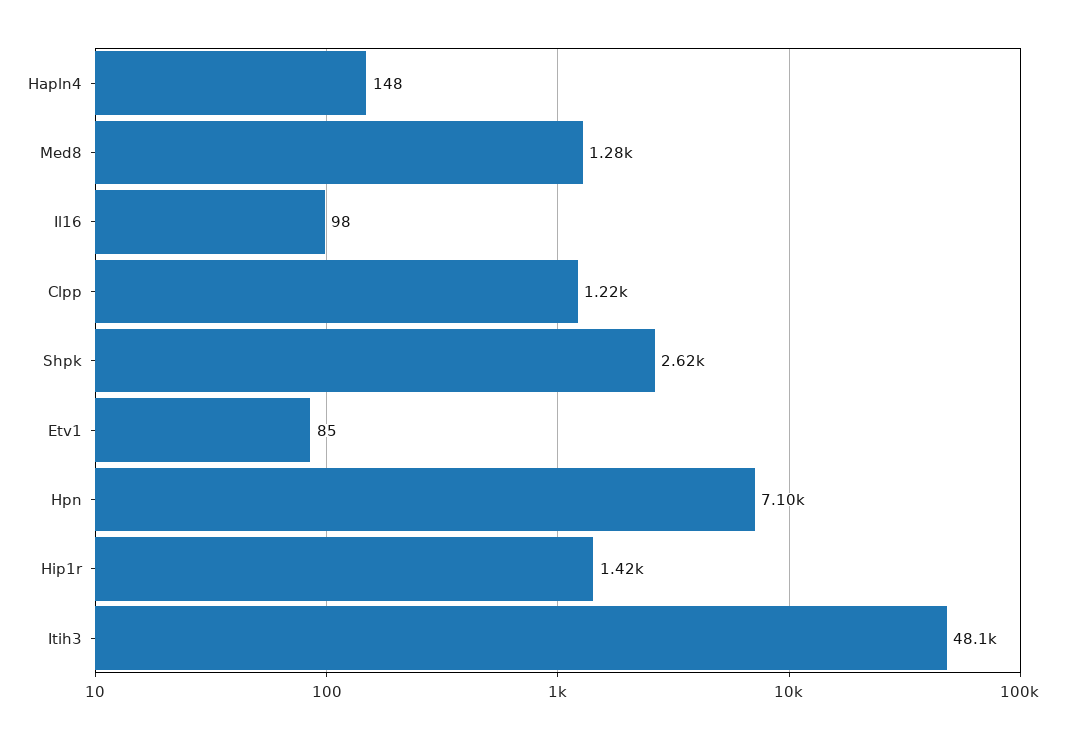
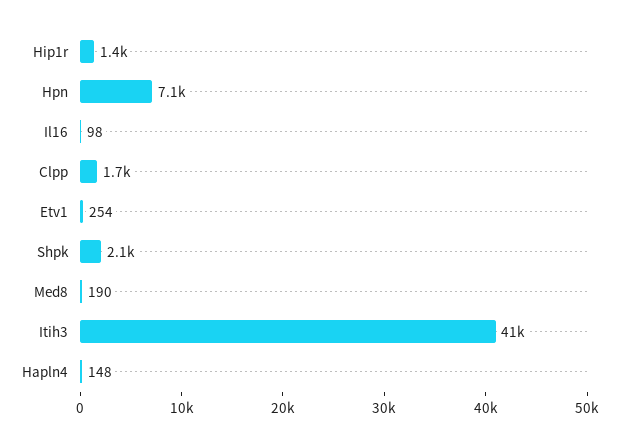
Med8: 1280 -> 190
Clpp: 1220 -> 1700
Shpk: 2620 -> 2100
Etv1: 85 -> 254
Itih3: 48100 -> 41000

